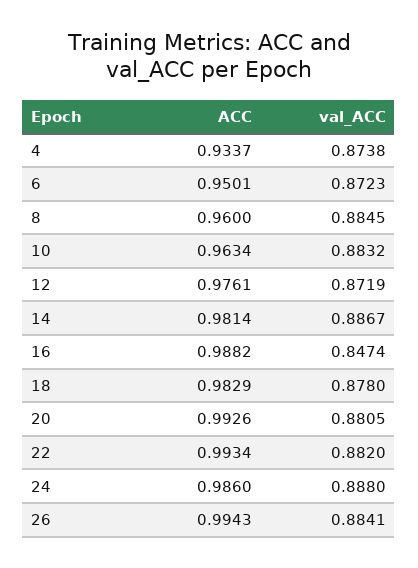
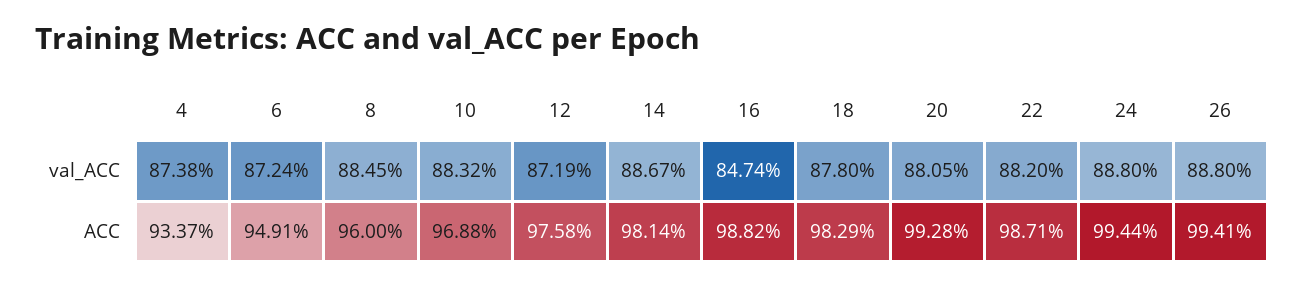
ACC, 6: 0.9501 -> 0.9491
val_ACC, 6: 0.8723 -> 0.8724
ACC, 10: 0.9634 -> 0.9688
ACC, 12: 0.9761 -> 0.9758
ACC, 20: 0.9926 -> 0.9928
ACC, 22: 0.9934 -> 0.9871
ACC, 24: 0.986 -> 0.9944
ACC, 26: 0.9943 -> 0.9941
val_ACC, 26: 0.8841 -> 0.888

